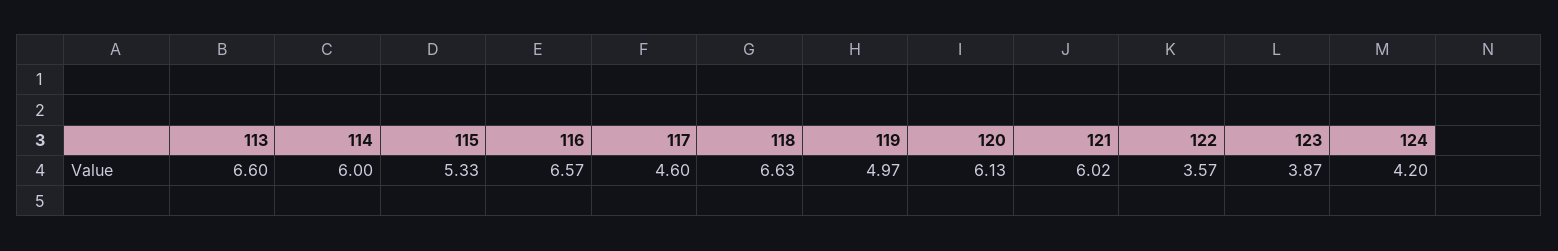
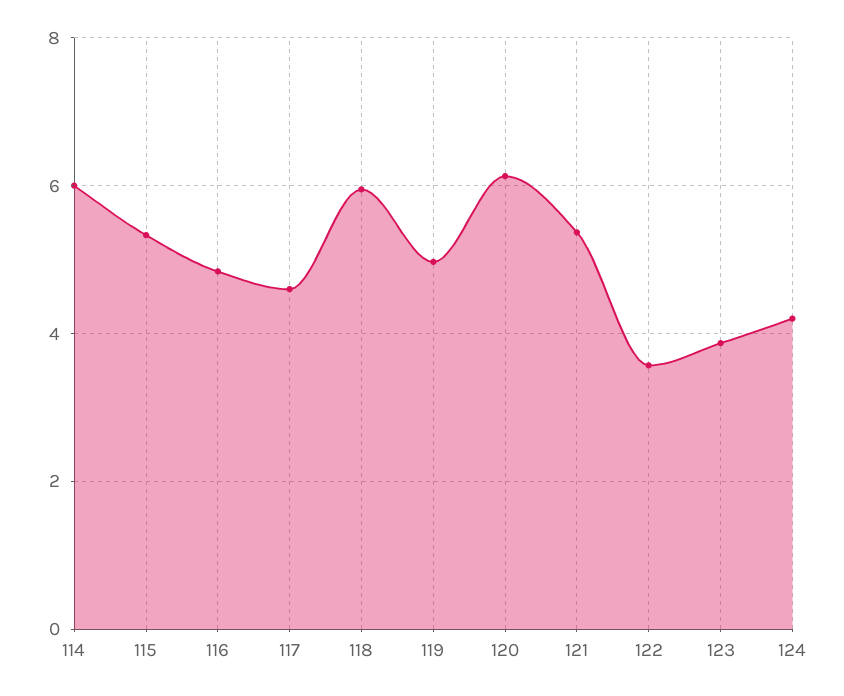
113: 6.6 -> none
116: 6.57 -> 4.8
118: 6.63 -> 6
121: 6.02 -> 5.4

